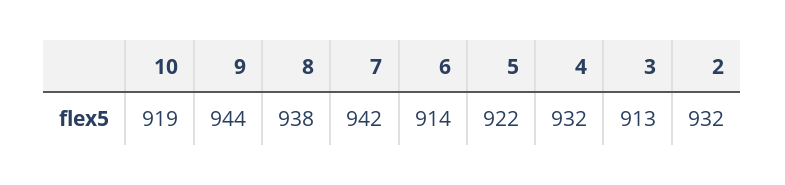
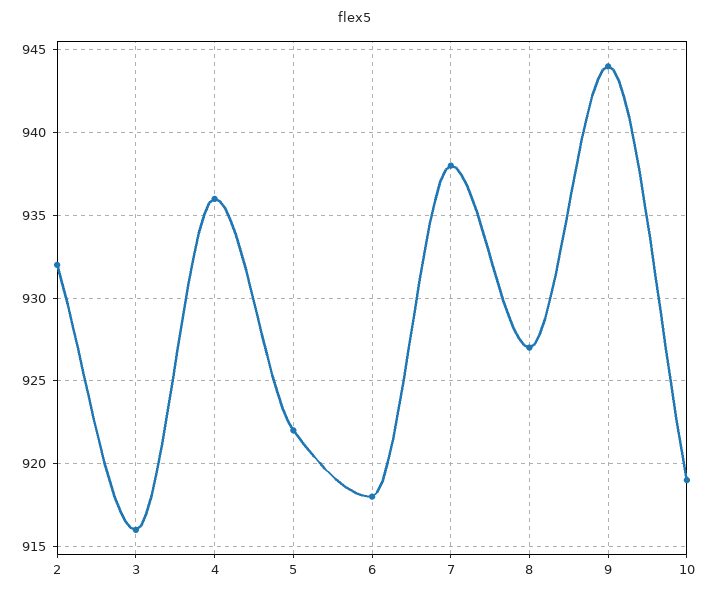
8: 938 -> 927
7: 942 -> 938
6: 914 -> 918
4: 932 -> 936
3: 913 -> 916

